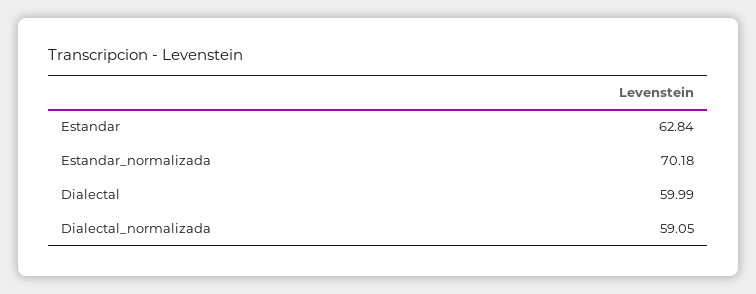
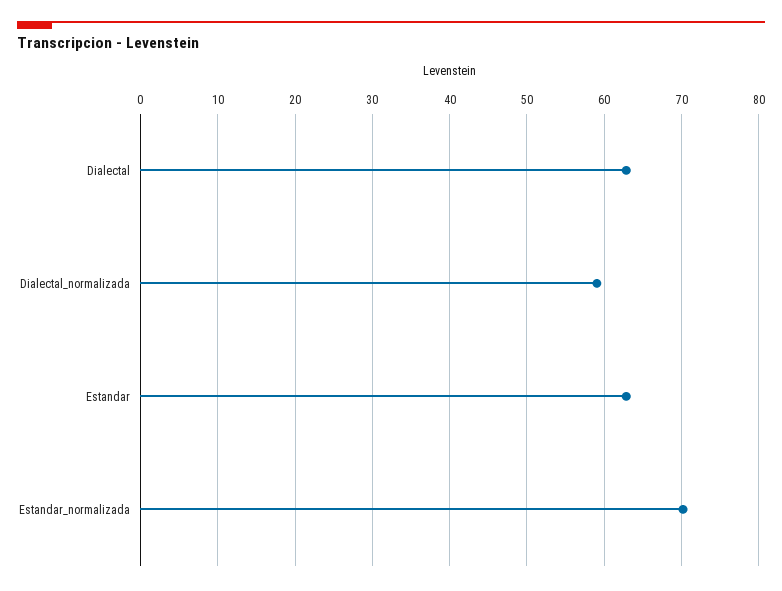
Dialectal: 59.99 -> 63

